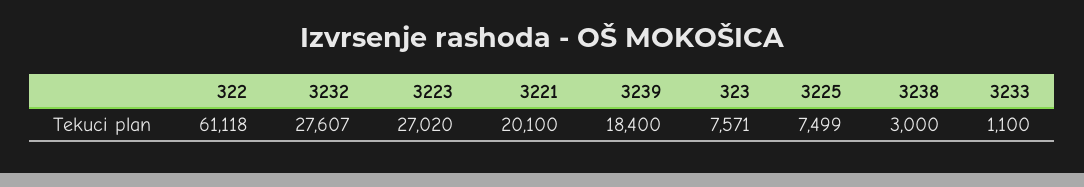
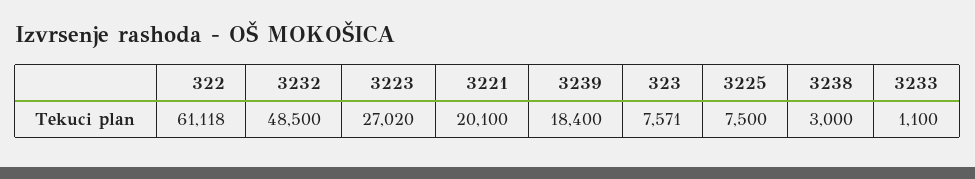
3232: 27607 -> 48500
3225: 7499 -> 7500

